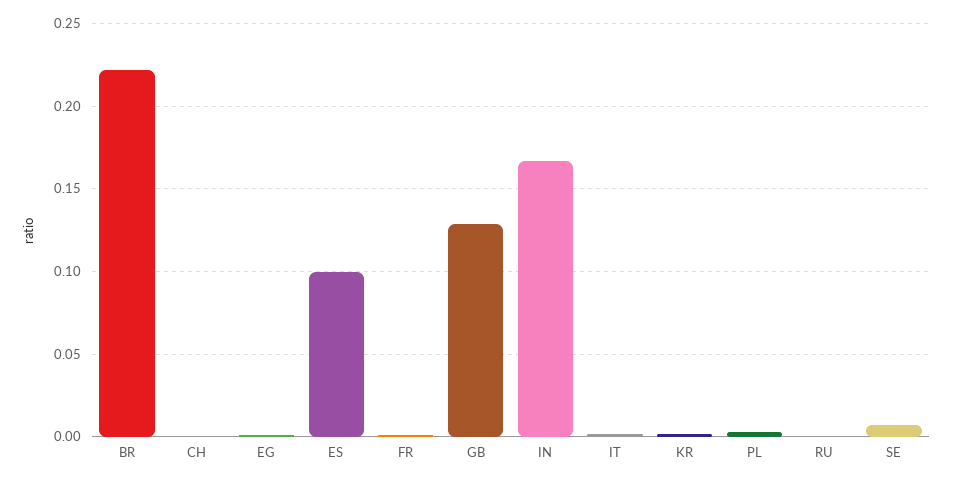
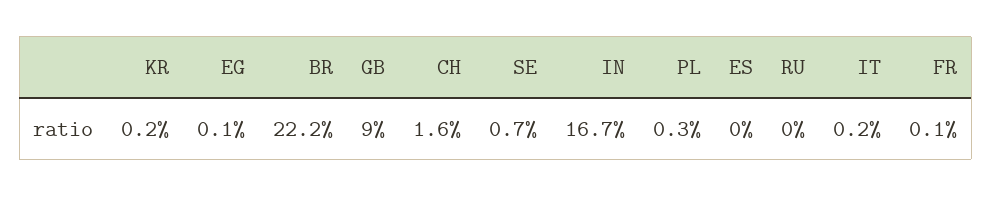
CH: 0 -> 0.016
ES: 0.1 -> 0
GB: 0.13 -> 0.09

